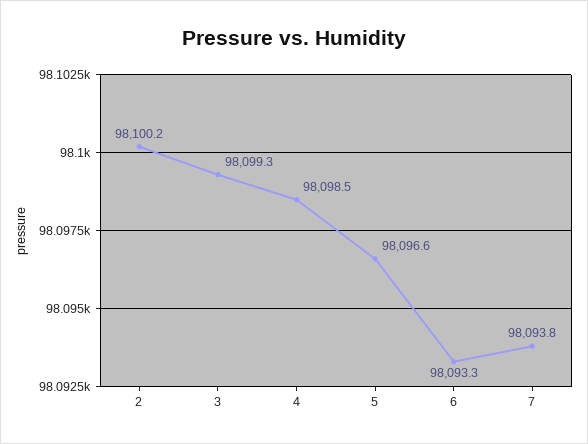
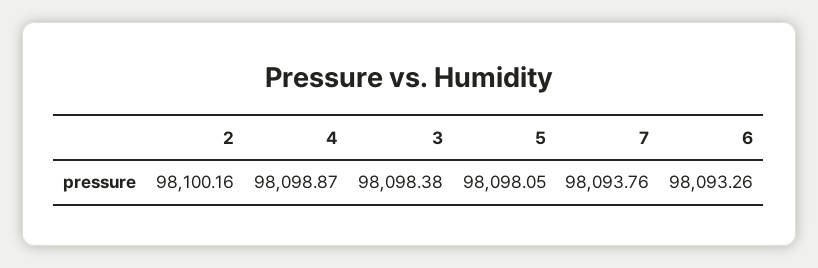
3: 98099.3 -> 98098.38
4: 98098.5 -> 98098.87
5: 98096.6 -> 98098.05

